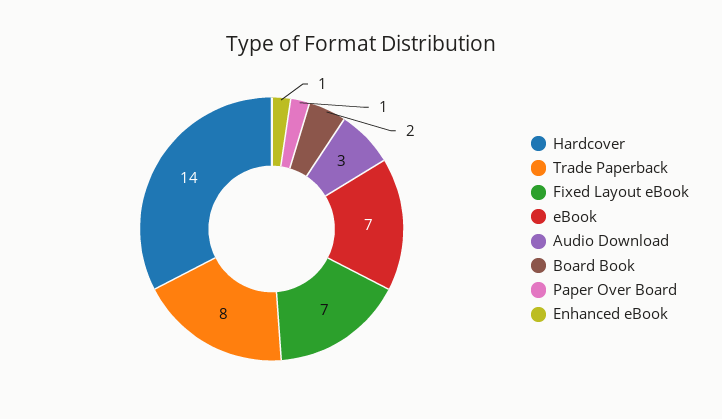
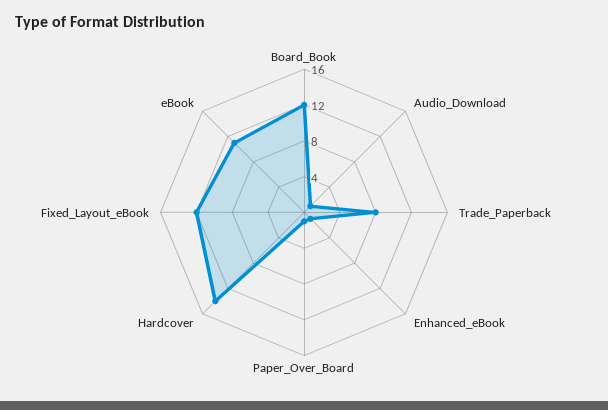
Fixed Layout eBook: 7 -> 12
eBook: 7 -> 11
Audio Download: 3 -> 1
Board Book: 2 -> 12

